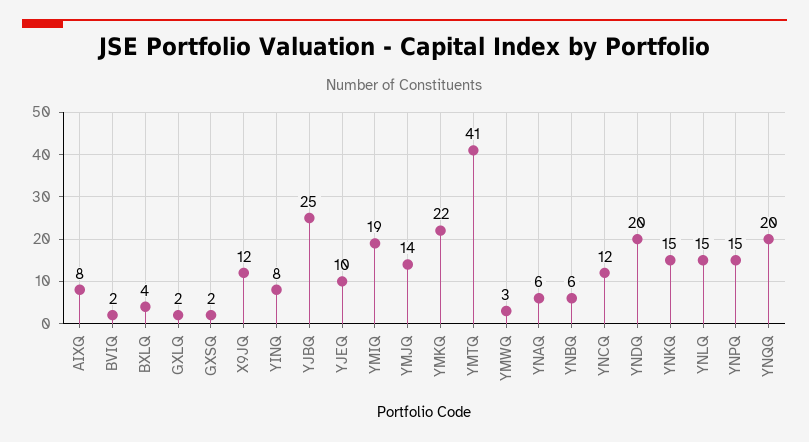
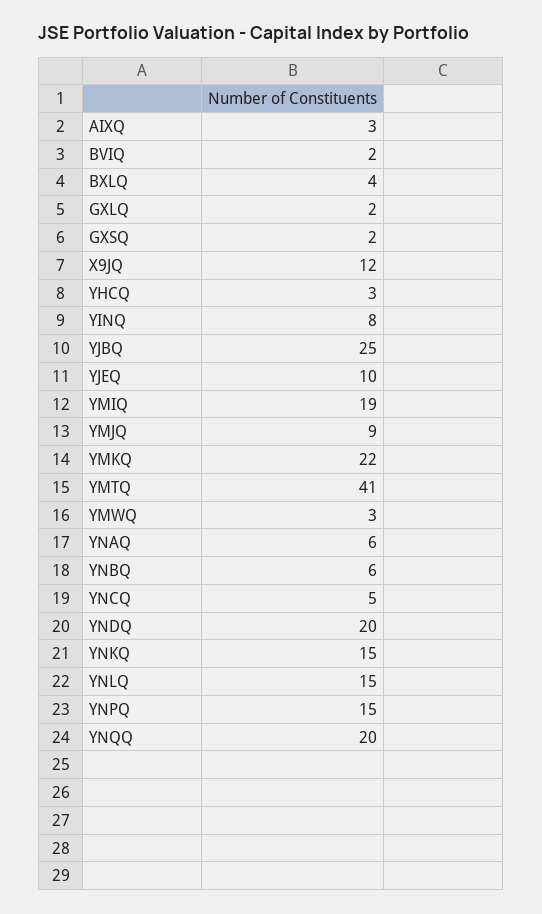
AIXQ: 8 -> 3
YMJQ: 14 -> 9
YNCQ: 12 -> 5
YHCQ: none -> 3

